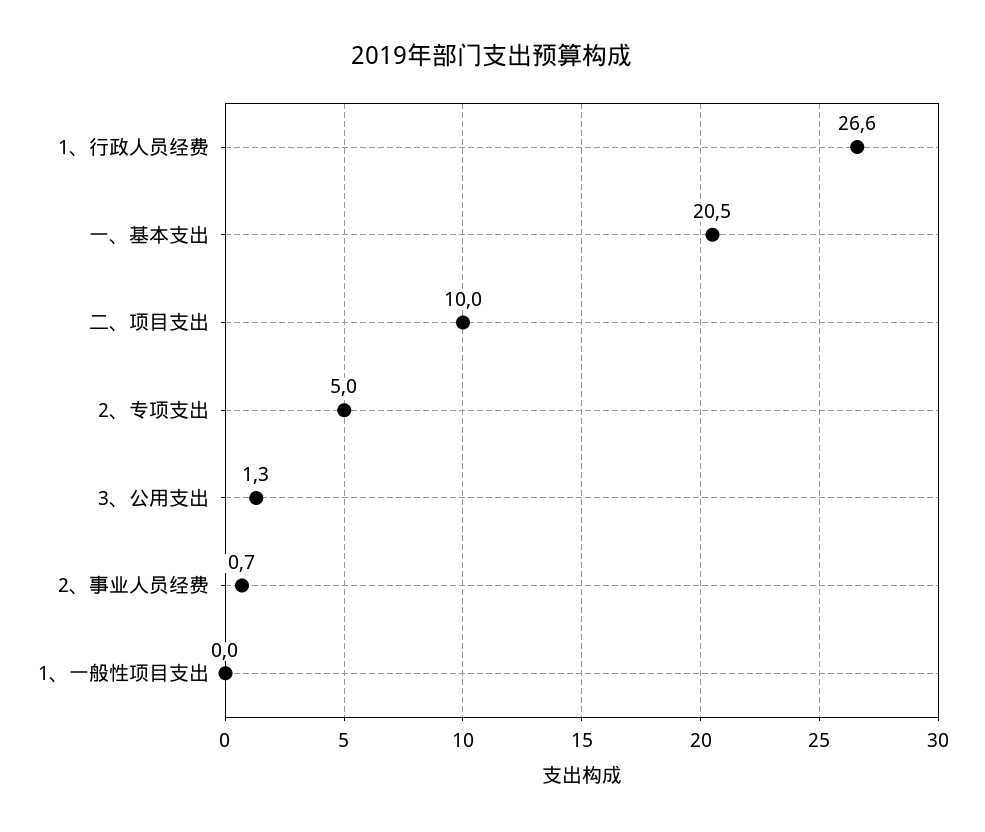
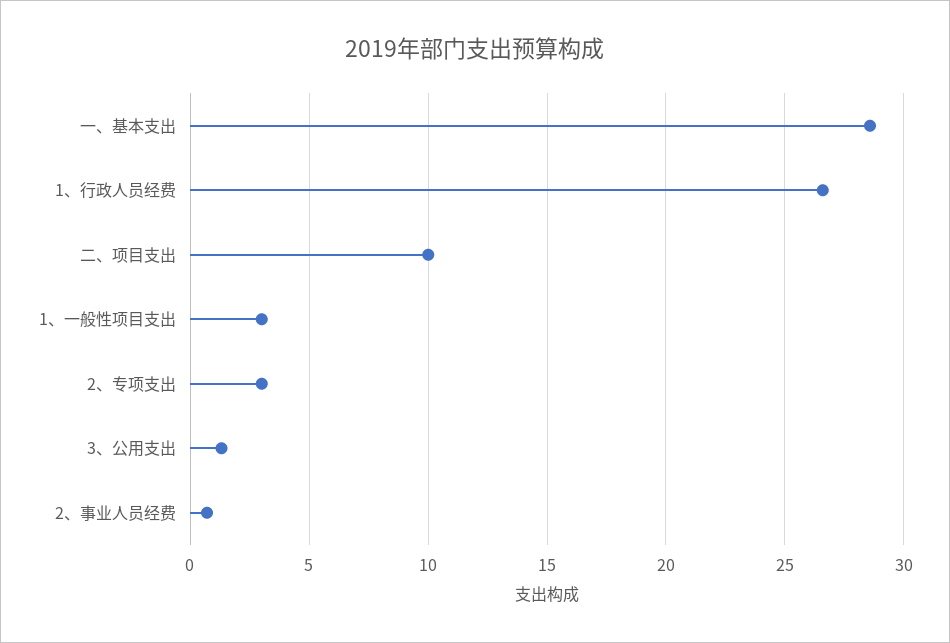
一、基本支出: 20.5 -> 28.5
2、专项支出: 5 -> 3
1、一般性项目支出: 0 -> 3

